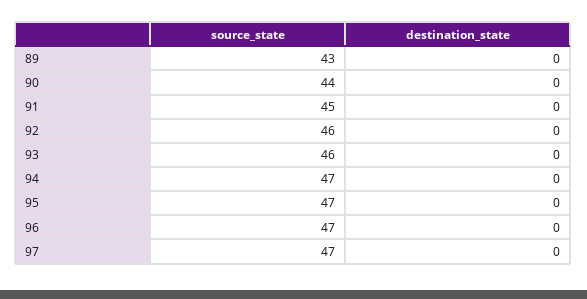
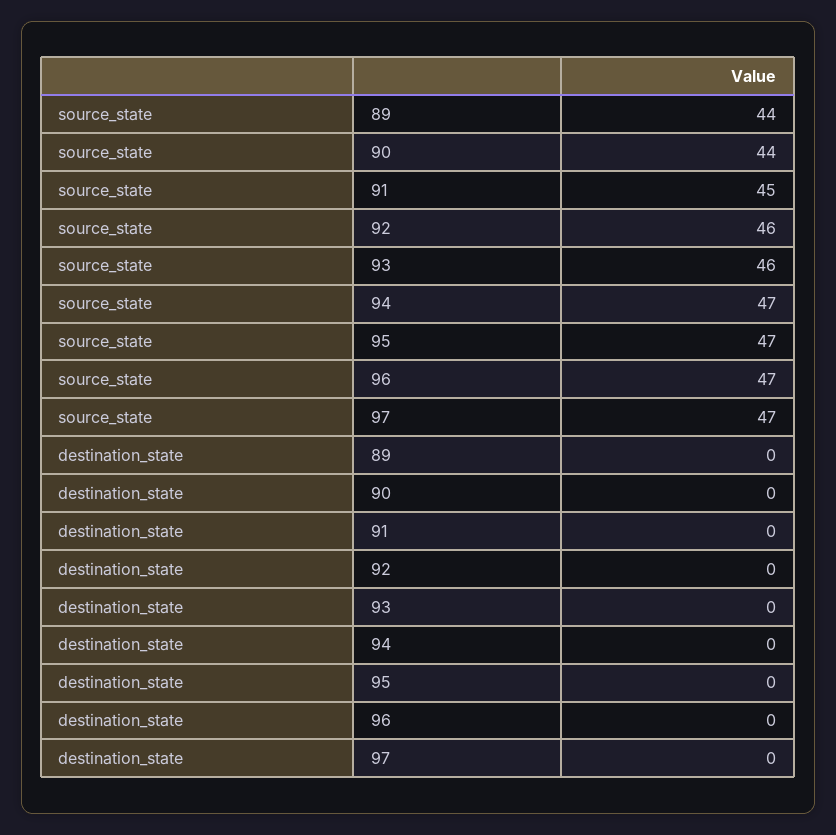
source_state, 89: 43 -> 44

